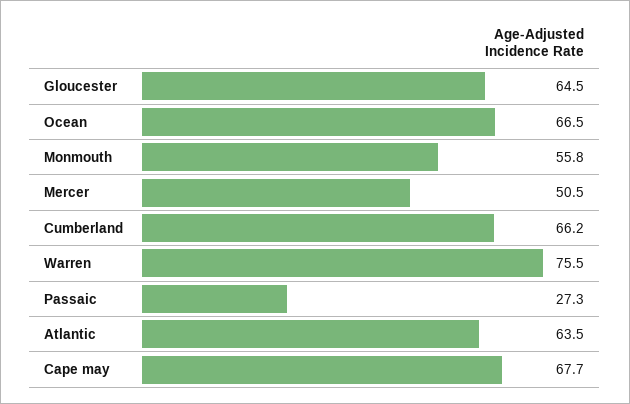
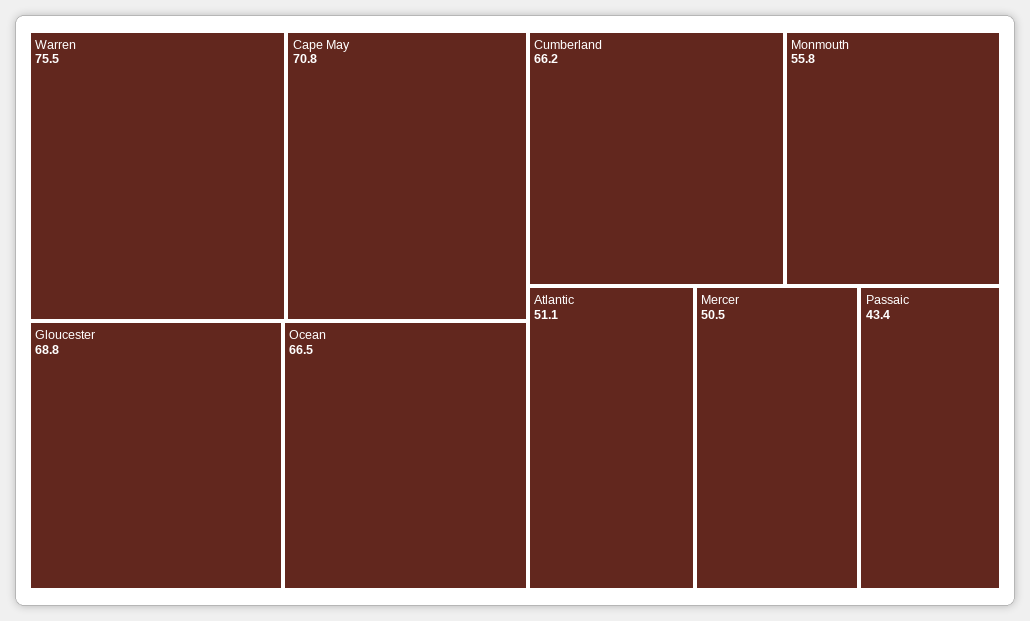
Gloucester: 64.5 -> 68.8
Passaic: 27.3 -> 43.4
Atlantic: 63.5 -> 51.1
Cape may: 67.7 -> 70.8

